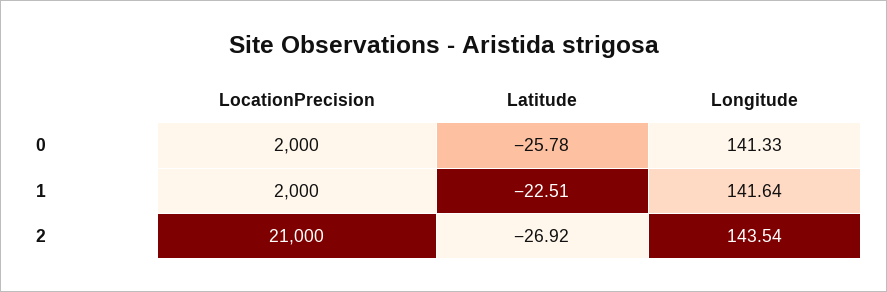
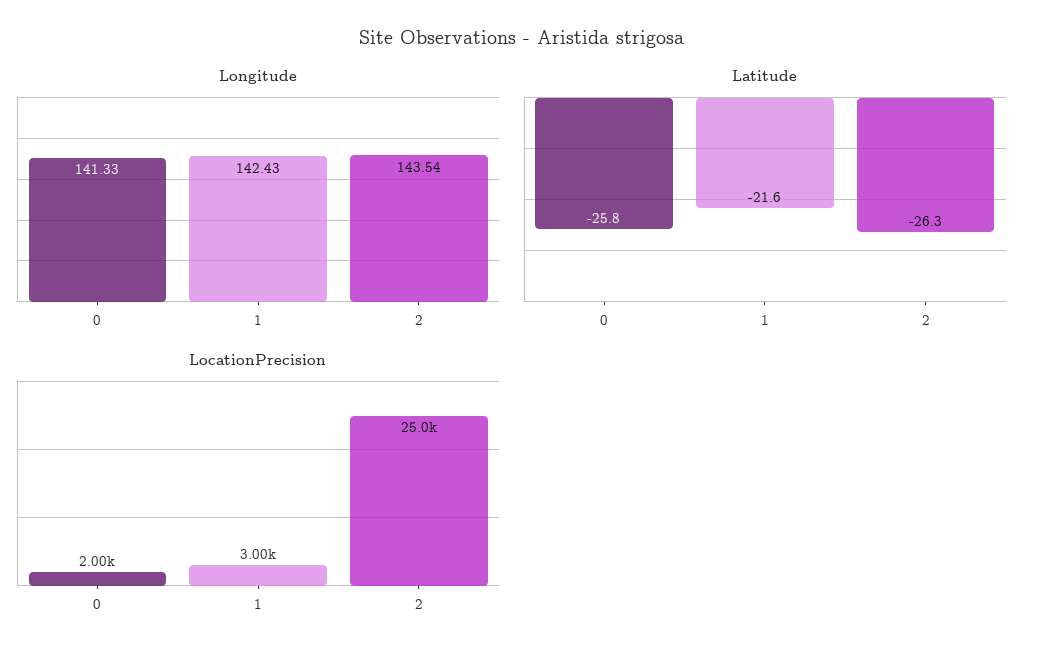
LocationPrecision, 1: 2000 -> 3000
Latitude, 1: -22.51 -> -21.6
Longitude, 1: 141.64 -> 142.43
LocationPrecision, 2: 21000 -> 25000
Latitude, 2: -26.92 -> -26.3

